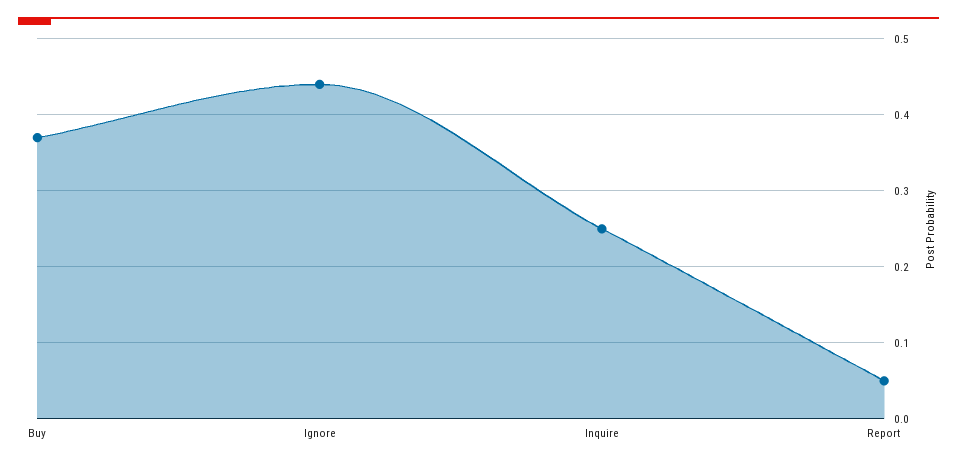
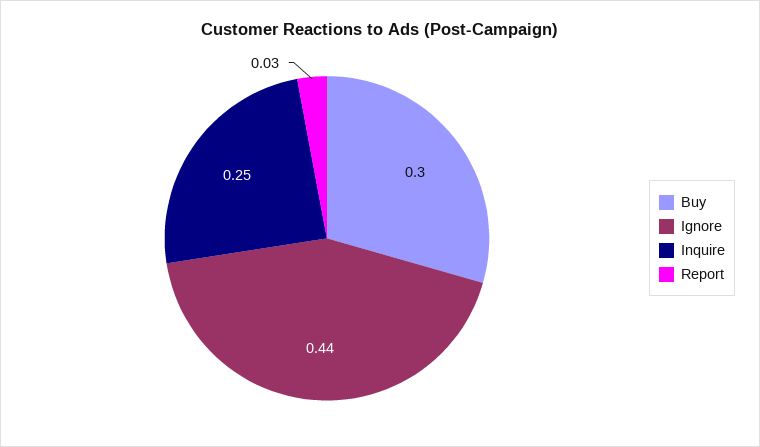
Buy: 0.37 -> 0.3
Report: 0.05 -> 0.03

